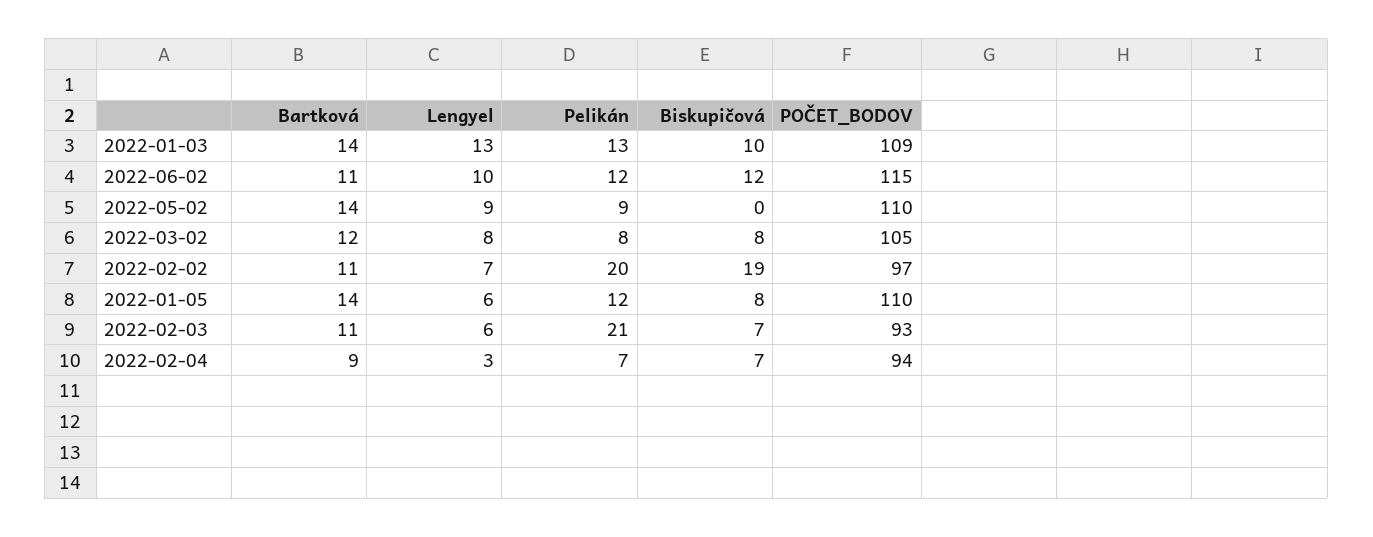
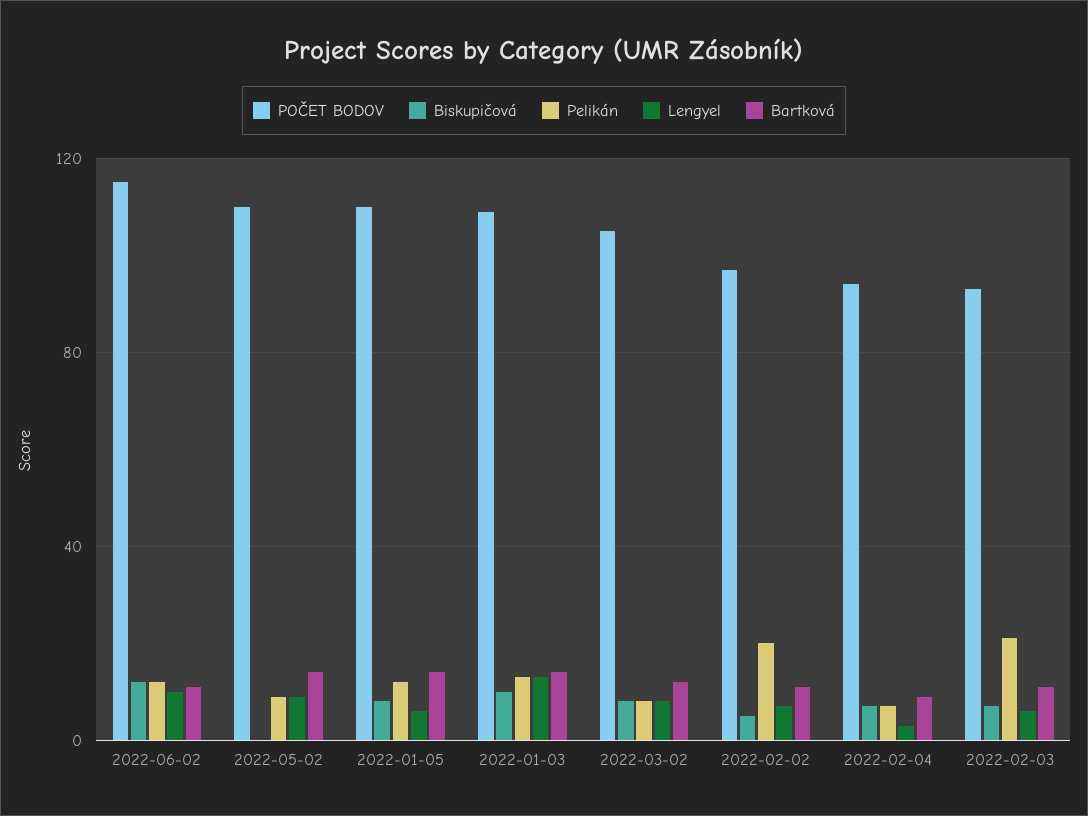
Biskupičová, 2022-02-02: 19 -> 5

